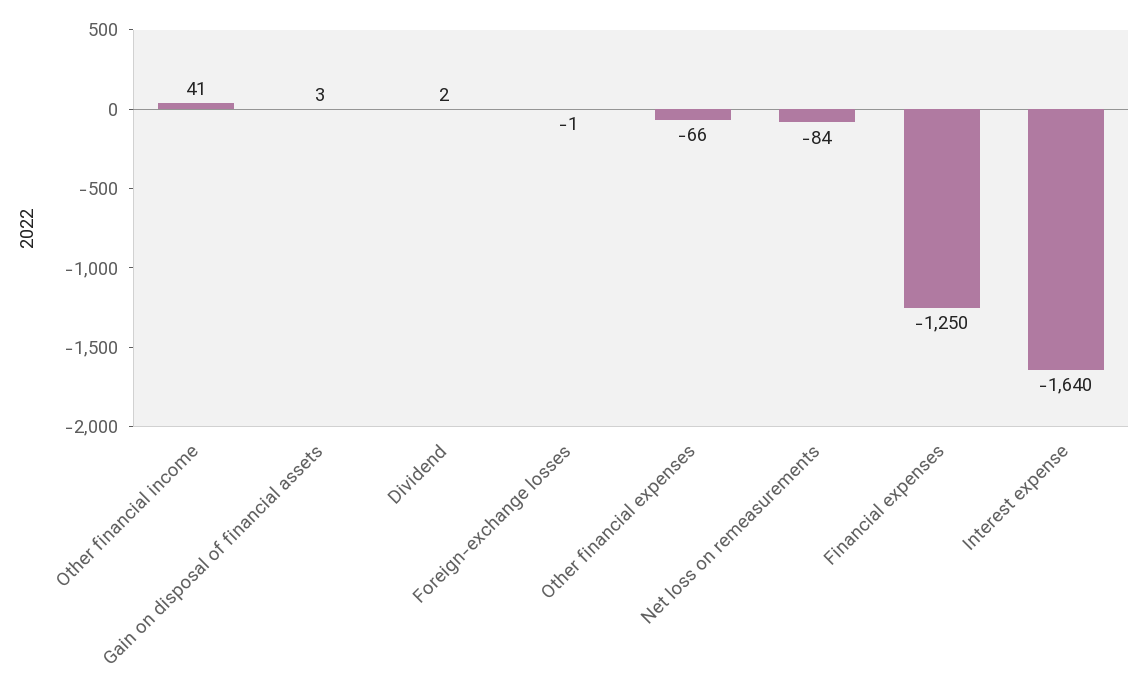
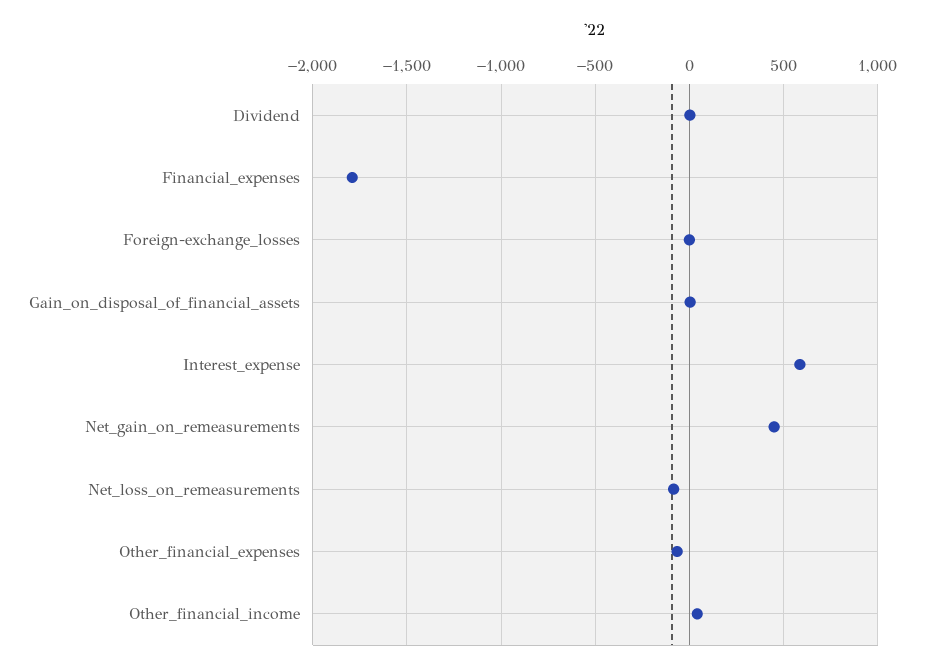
Financial expenses: -1250 -> -1800
Interest expense: -1640 -> 600
Net_gain_on_remeasurements: none -> 450

